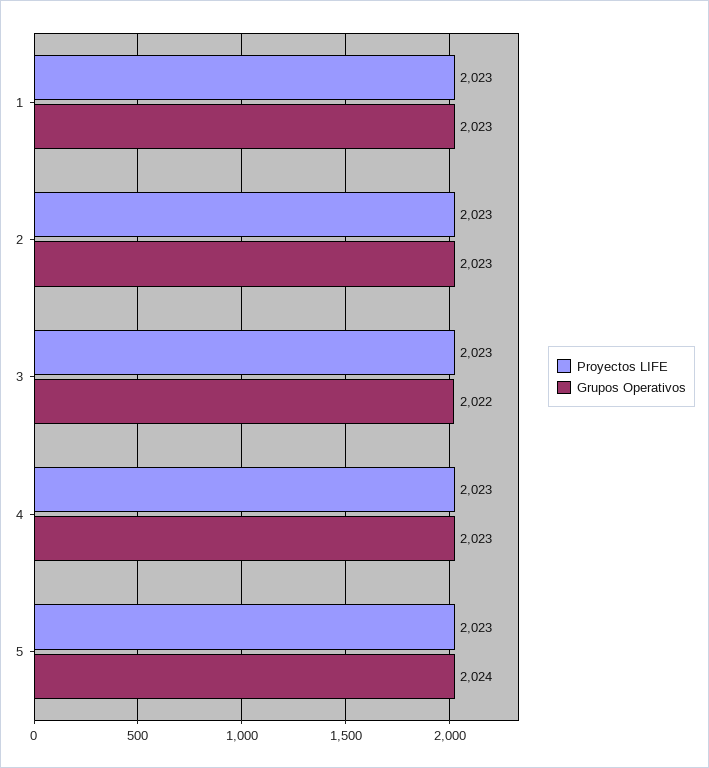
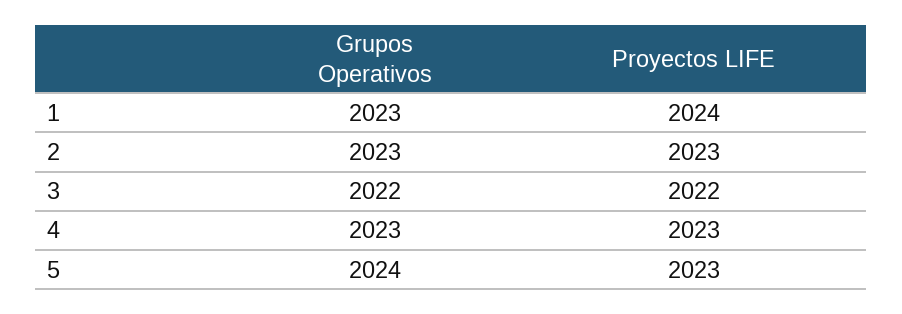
Proyectos LIFE, 1: 2023 -> 2024
Proyectos LIFE, 3: 2023 -> 2022

